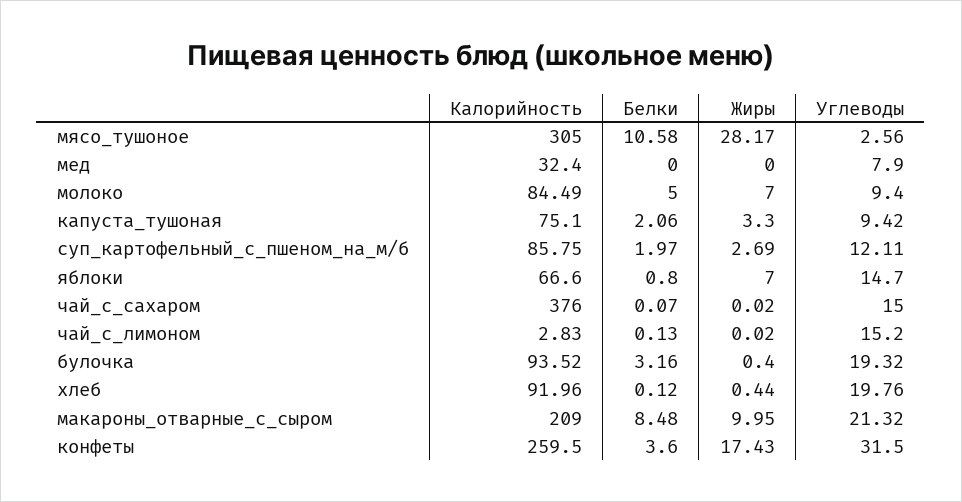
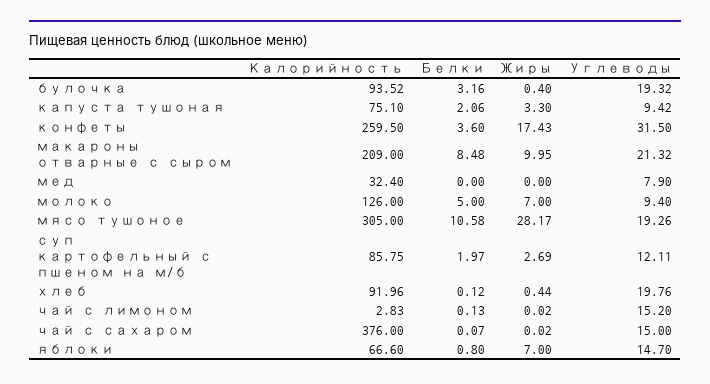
Углеводы, мясо_тушоное: 2.56 -> 19.26
Калорийность, молоко: 84.49 -> 126

